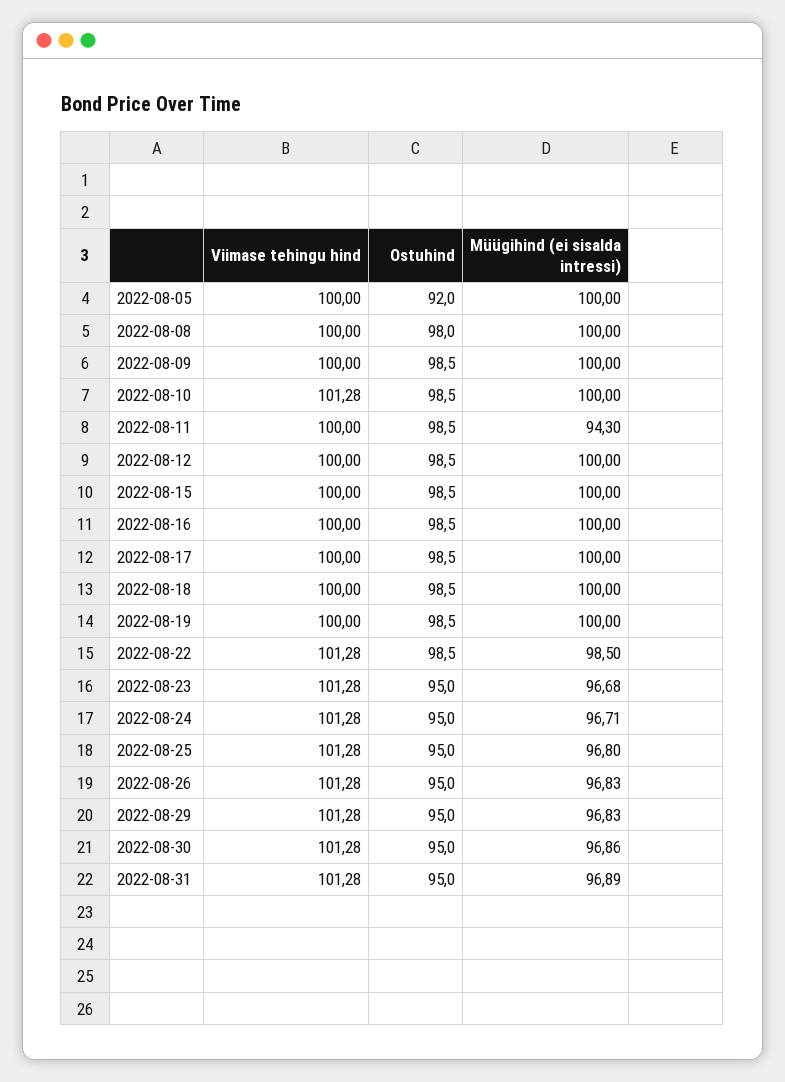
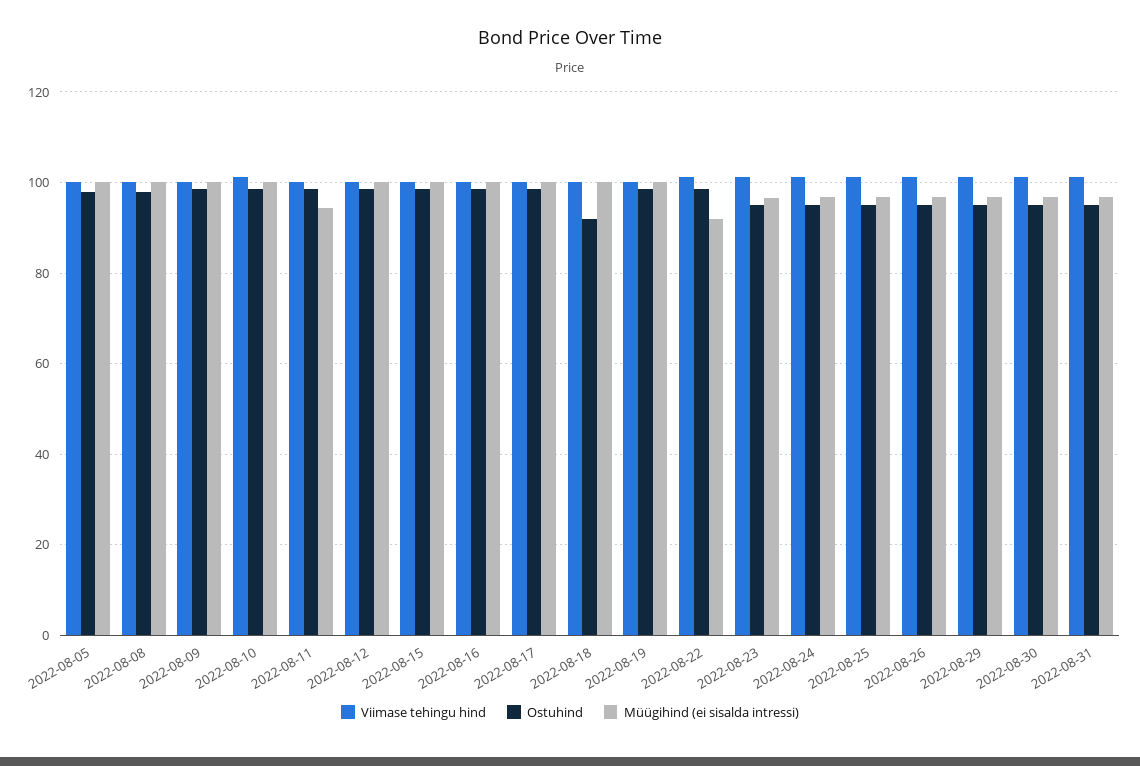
Ostuhind, 2022-08-05: 92 -> 98
Ostuhind, 2022-08-18: 98.5 -> 92
Müügihind (ei sisalda intressi), 2022-08-22: 98.5 -> 92

